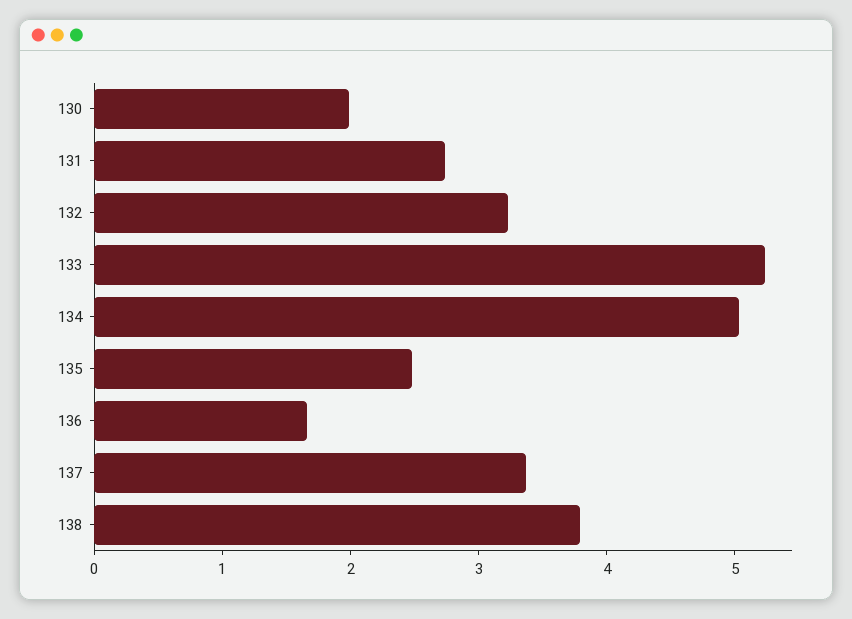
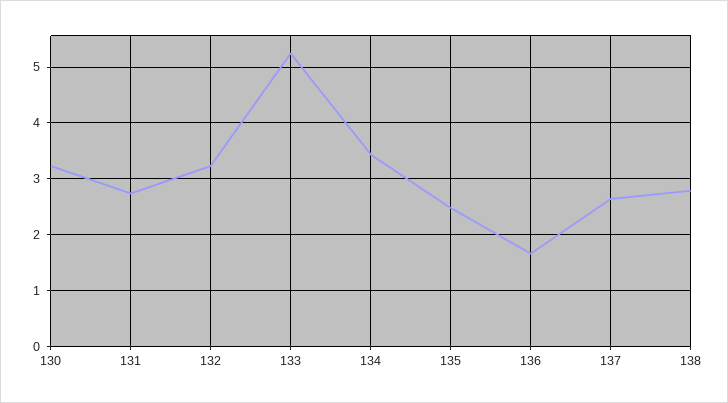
130: 2 -> 3.2
134: 5 -> 3.4
137: 3.4 -> 2.6
138: 3.8 -> 2.8

